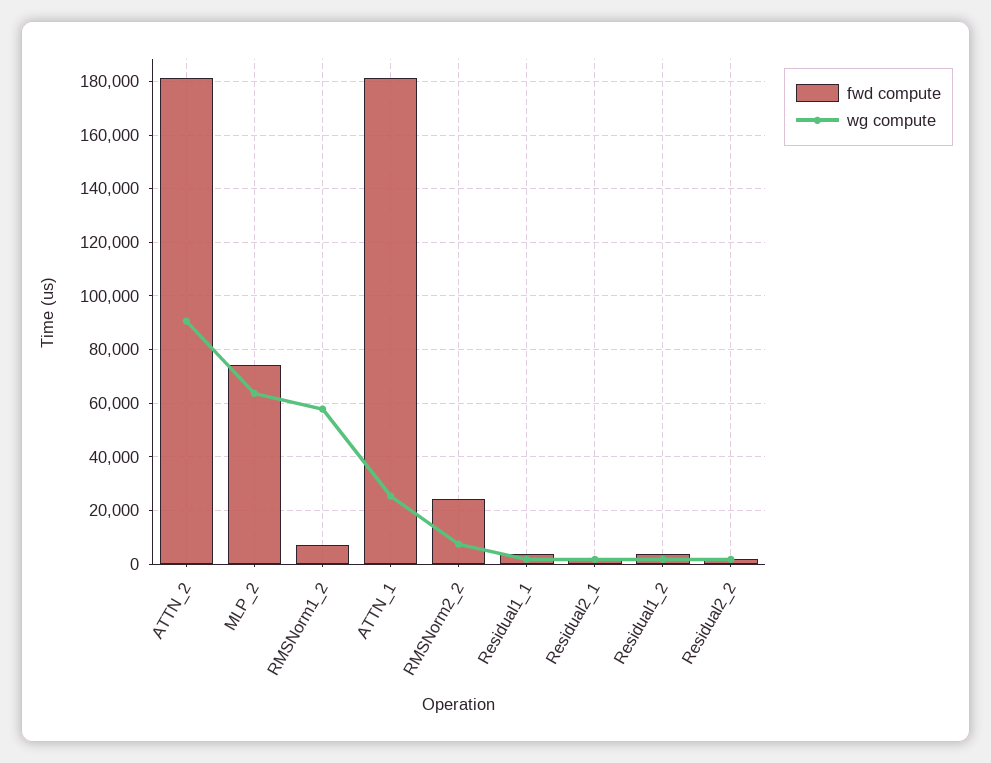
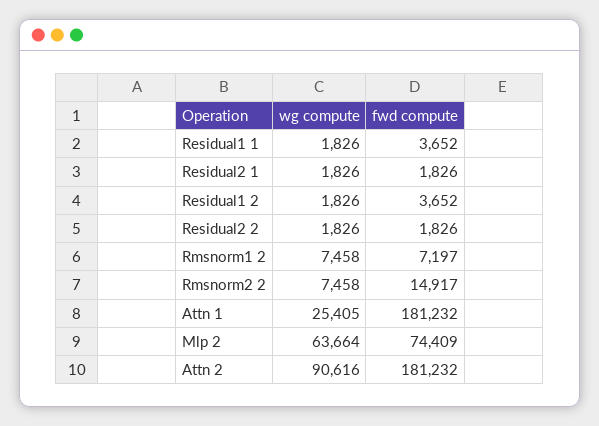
wg compute, RMSNorm1_2: 57500 -> 7458
fwd compute, RMSNorm2_2: 25000 -> 14917

